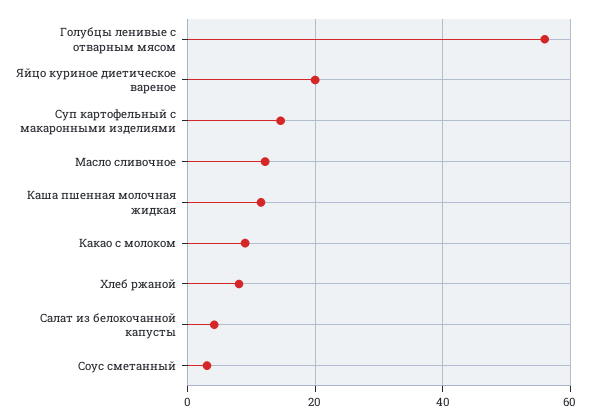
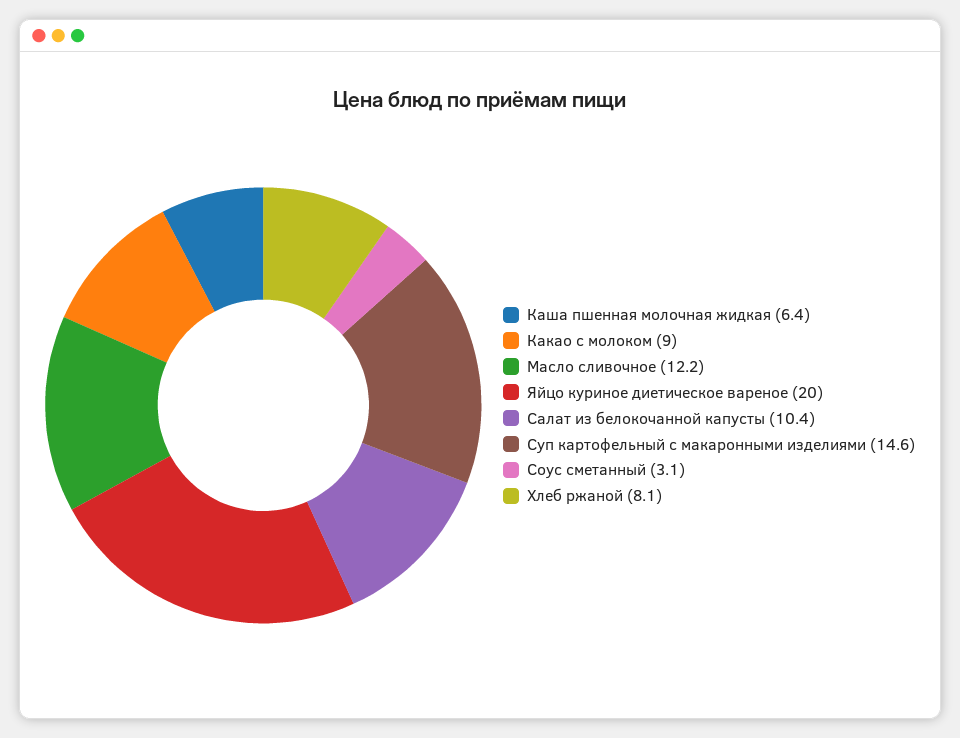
Голубцы ленивые с отварным мясом: 56 -> none
Каша пшенная молочная жидкая: 12 -> 6.4
Салат из белокочанной капусты: 4 -> 10.4

